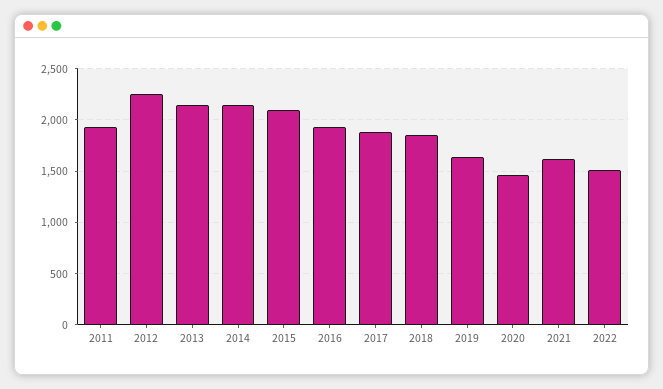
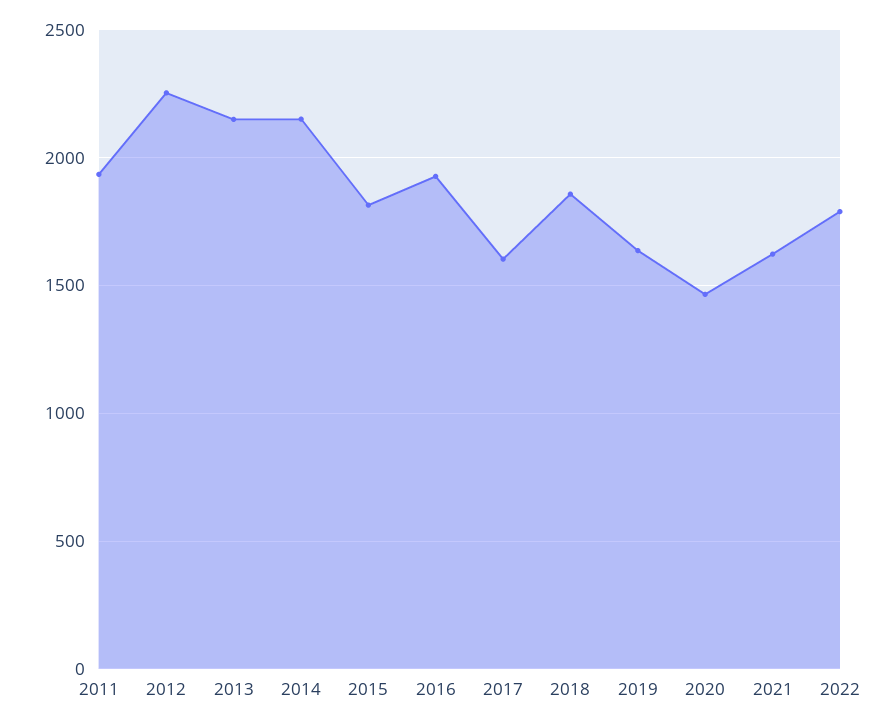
2015: 2100 -> 1800
2017: 1900 -> 1600
2022: 1500 -> 1800

